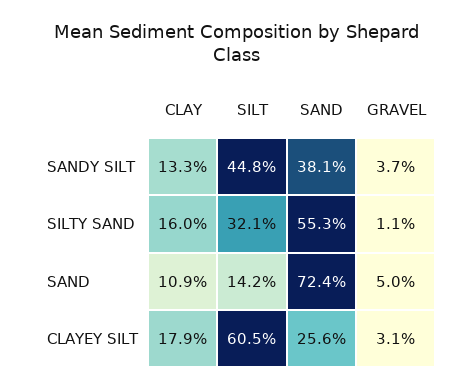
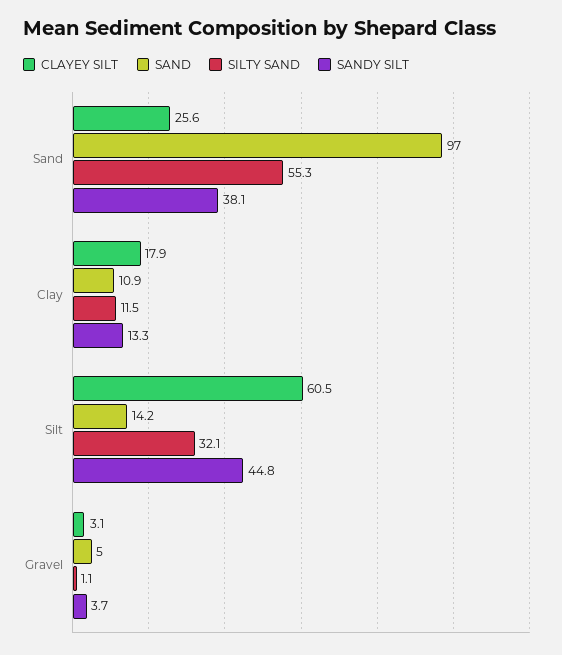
SILTY SAND, CLAY: 16 -> 11.5
SAND, SAND: 72.4 -> 97

